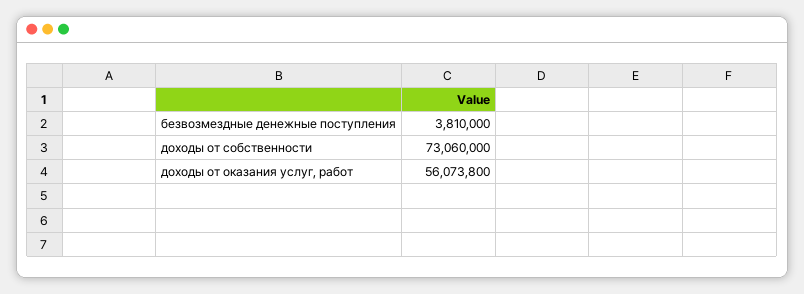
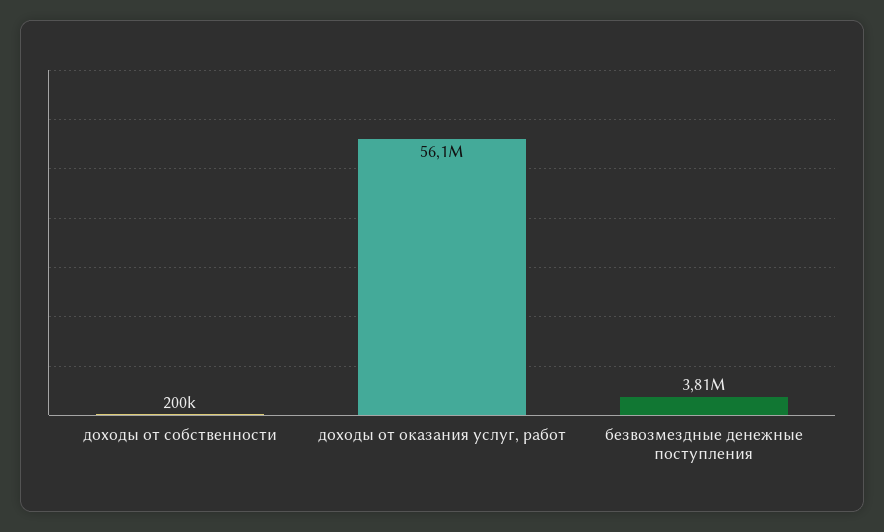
доходы от собственности: 73060000 -> 200000

